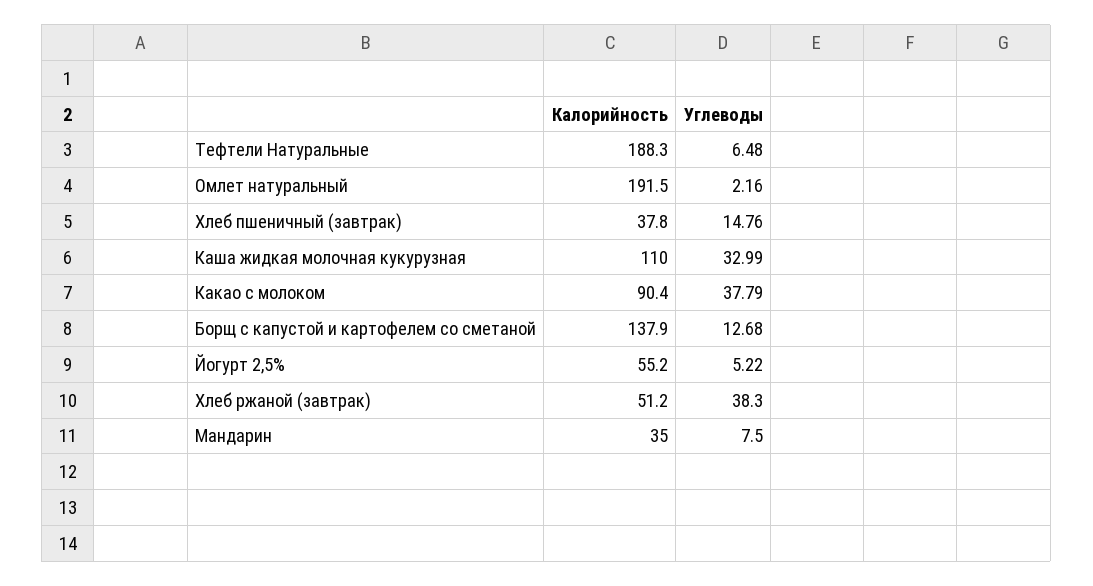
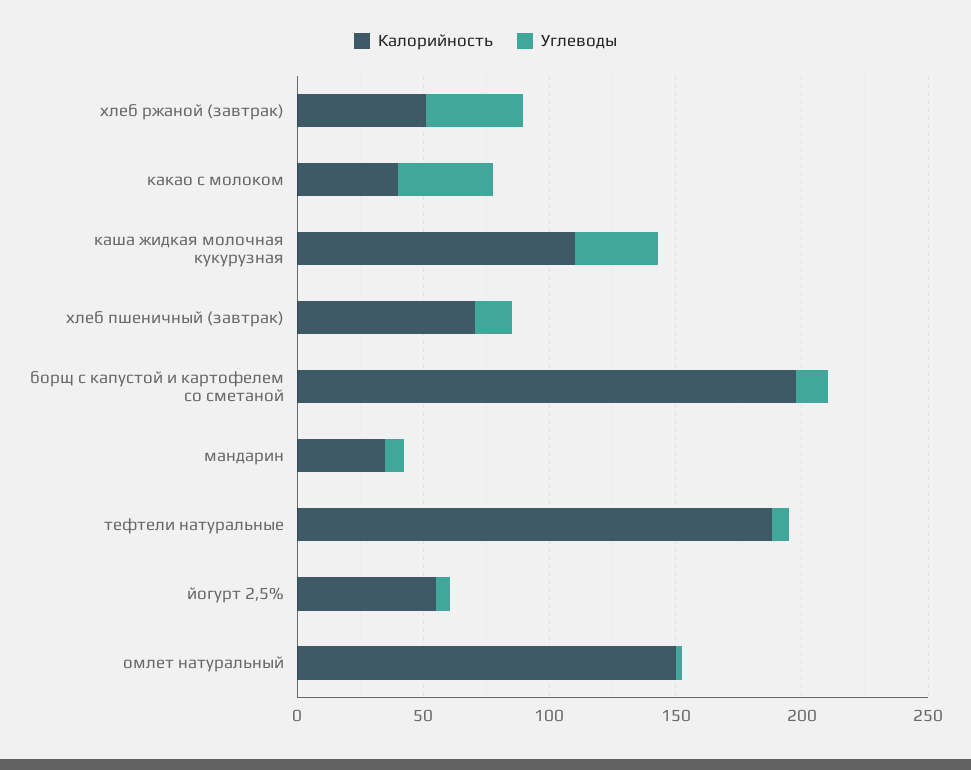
Калорийность, Омлет натуральный: 191.5 -> 150
Калорийность, Хлеб пшеничный (завтрак): 37.8 -> 70
Калорийность, Какао с молоком: 90.4 -> 40
Калорийность, Борщ с капустой и картофелем со сметаной: 137.9 -> 200

